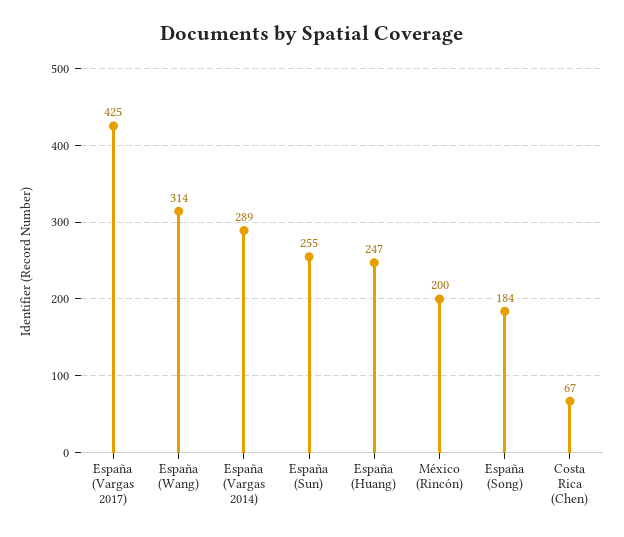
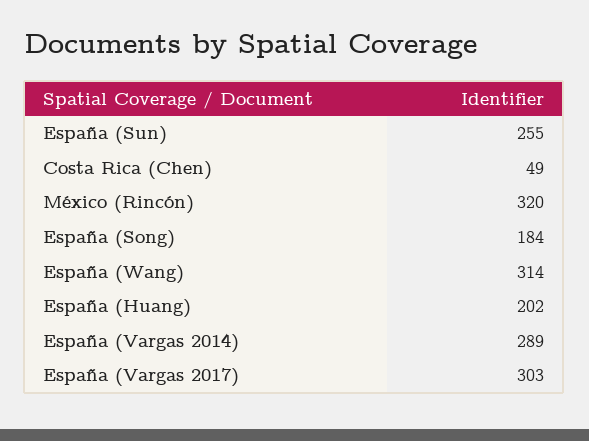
España (Vargas 2017): 425 -> 303
España (Huang): 247 -> 202
México (Rincón): 200 -> 320
Costa Rica (Chen): 67 -> 49

